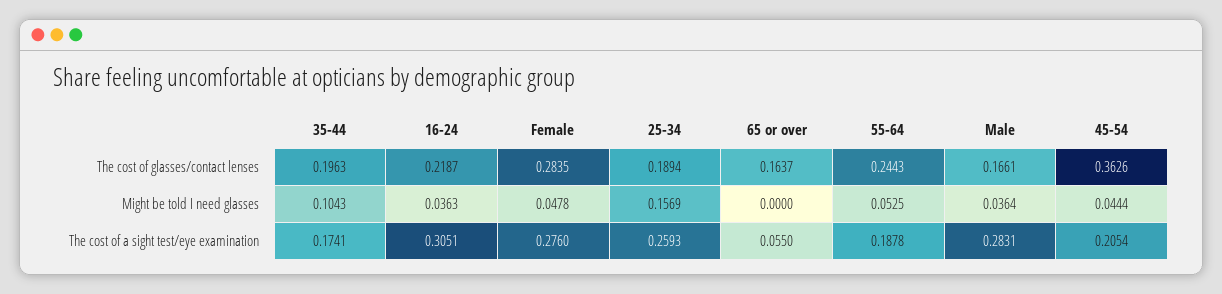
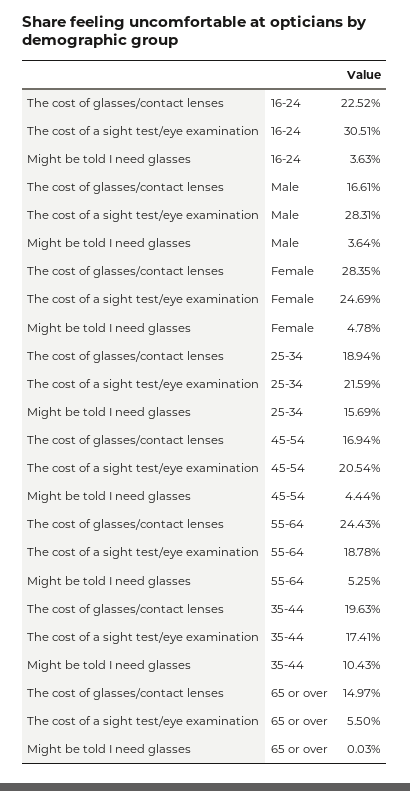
16-24, The cost of glasses/contact lenses: 0.2187 -> 0.2252
65 or over, The cost of glasses/contact lenses: 0.1637 -> 0.1497
45-54, The cost of glasses/contact lenses: 0.3626 -> 0.1694
65 or over, Might be told I need glasses: 0 -> 0.0003
Female, The cost of a sight test/eye examination: 0.276 -> 0.2469
25-34, The cost of a sight test/eye examination: 0.2593 -> 0.2159

